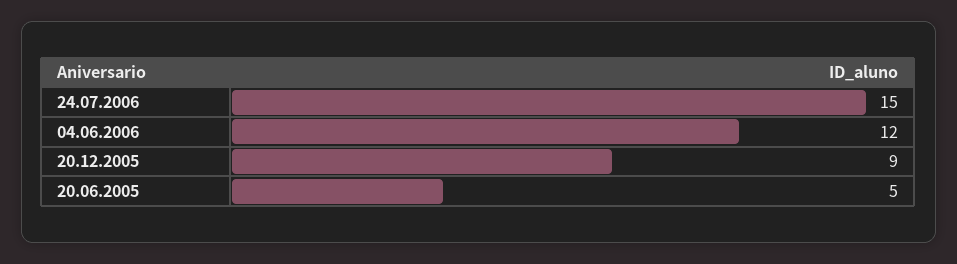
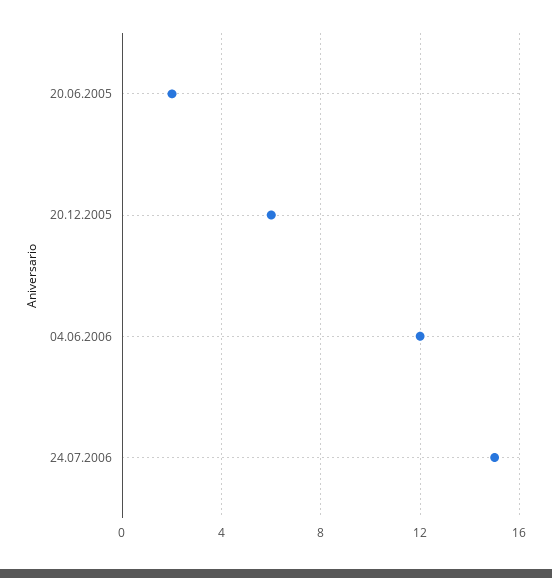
20.12.2005: 9 -> 6
20.06.2005: 5 -> 2

